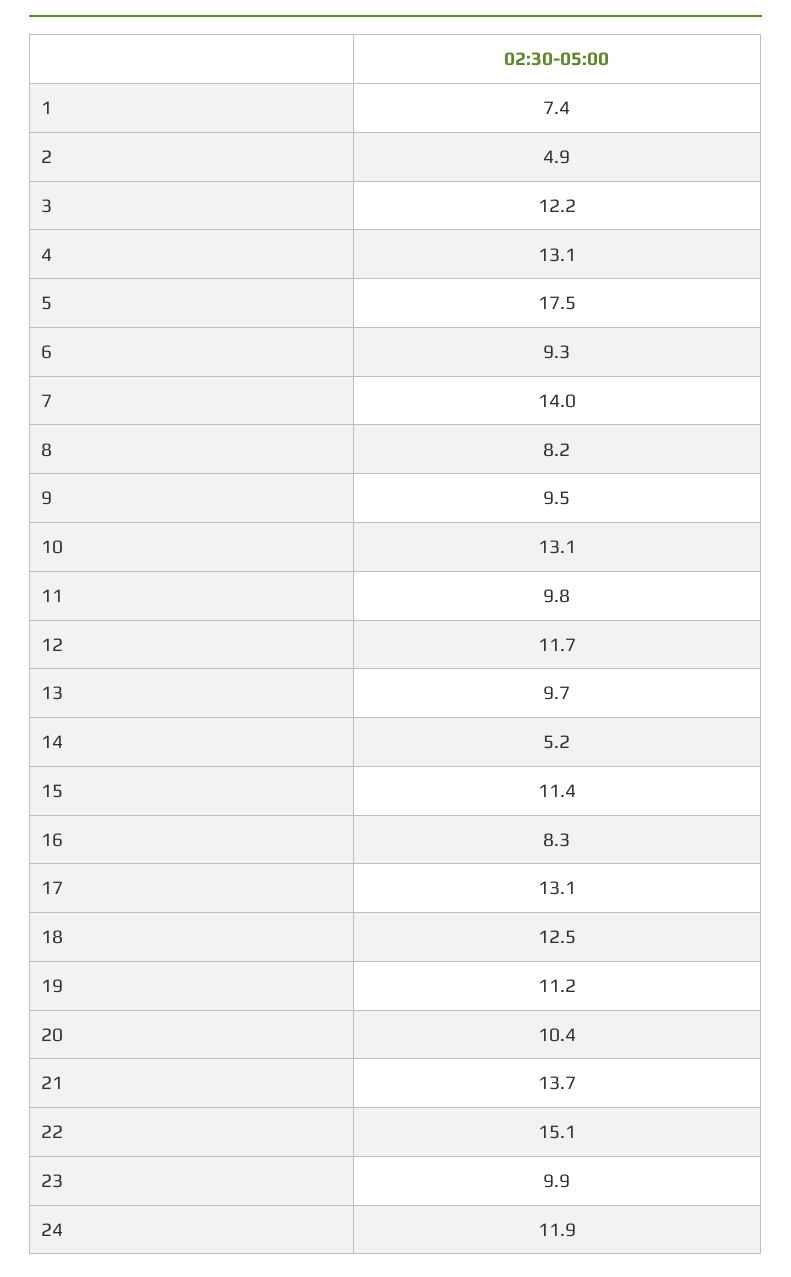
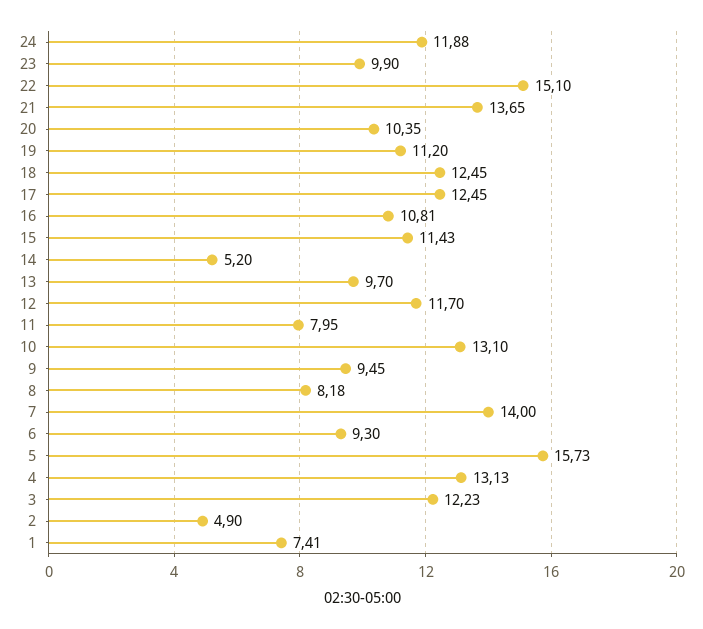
5: 17.5 -> 15.73
11: 9.8 -> 7.95
16: 8.3 -> 10.81
17: 13.1 -> 12.45

